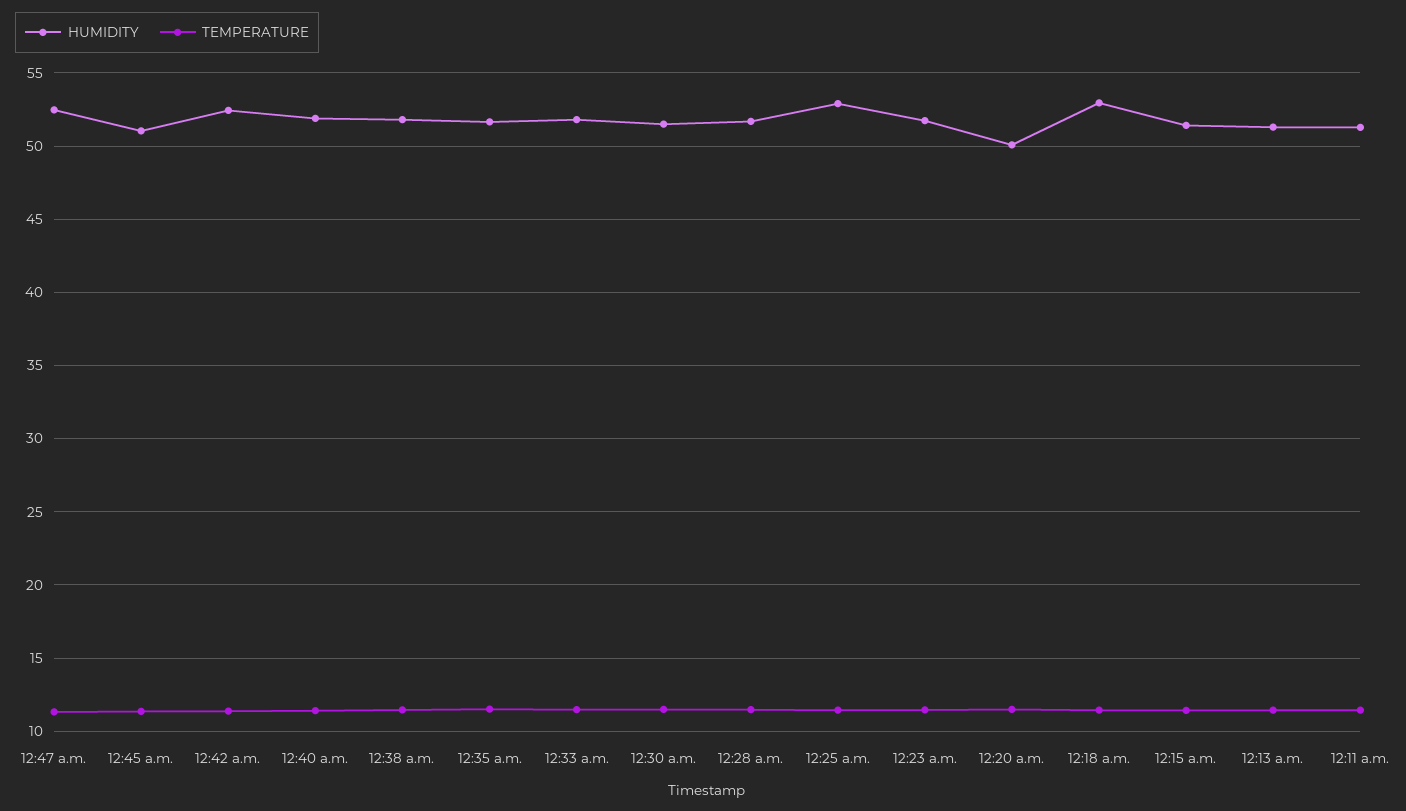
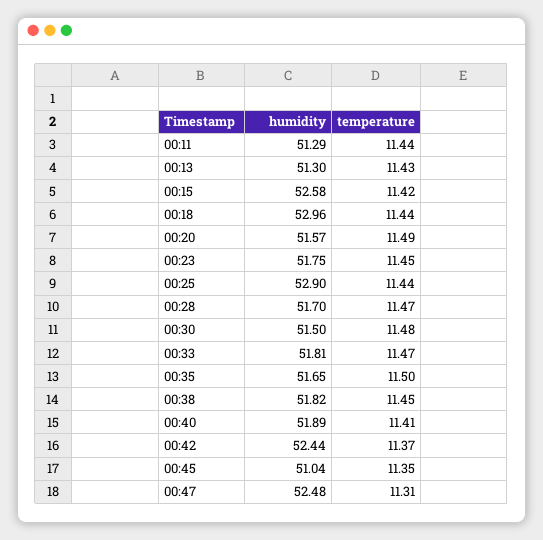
HUMIDITY, 12:20 a.m.: 50 -> 51.57
HUMIDITY, 12:15 a.m.: 51.5 -> 52.58

